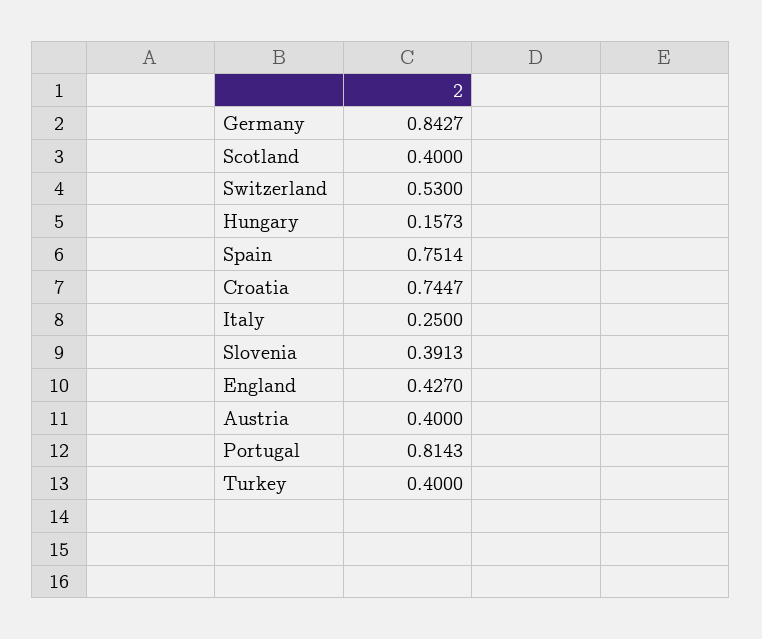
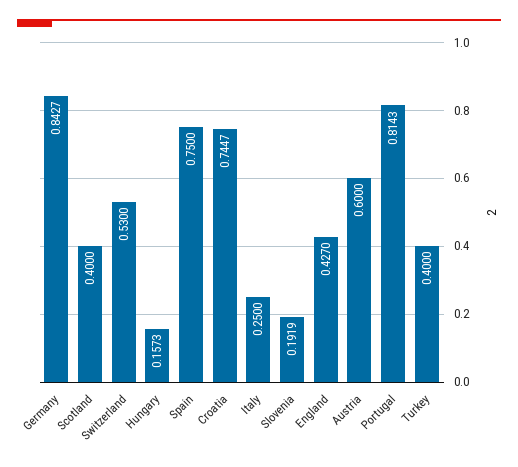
Spain: 0.7514 -> 0.75
Slovenia: 0.3913 -> 0.1919
Austria: 0.4 -> 0.6

